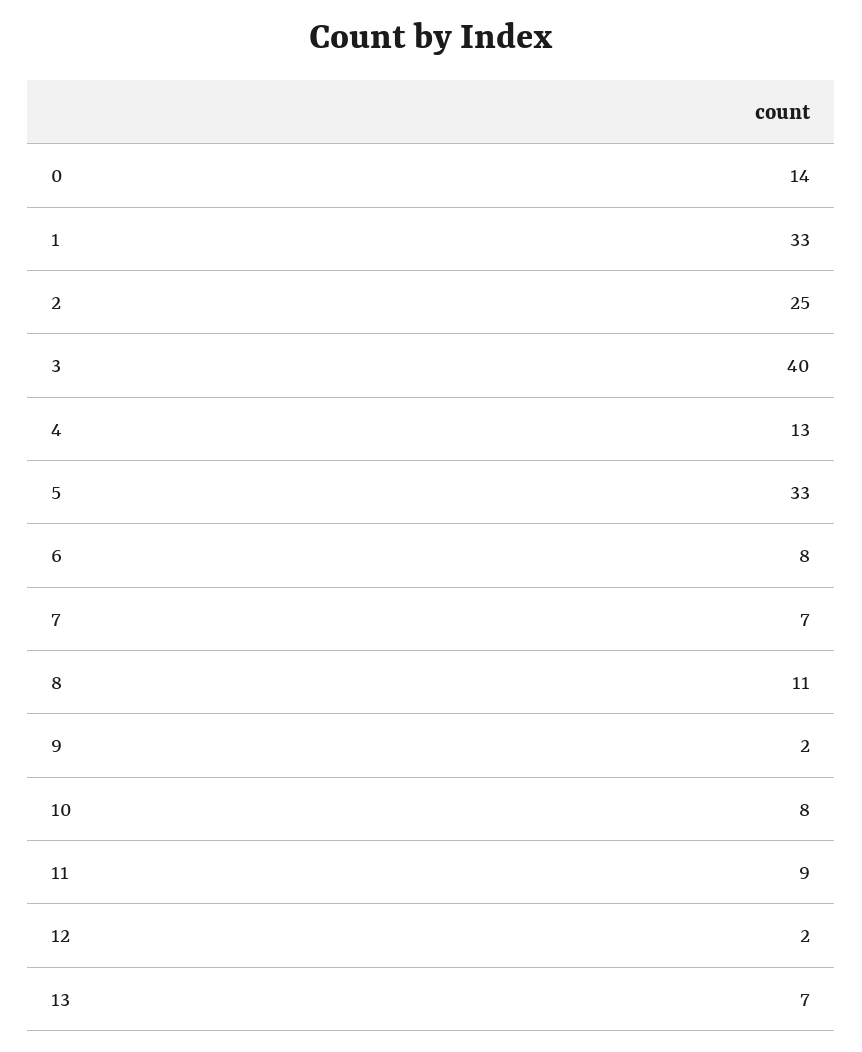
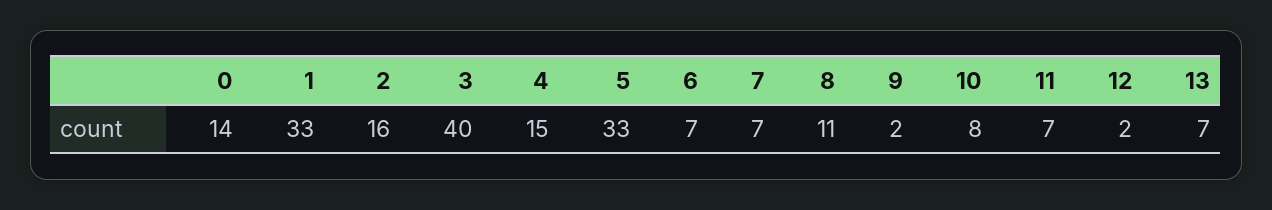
2: 25 -> 16
4: 13 -> 15
6: 8 -> 7
11: 9 -> 7

